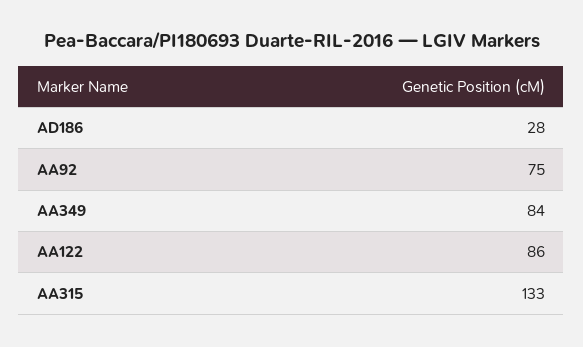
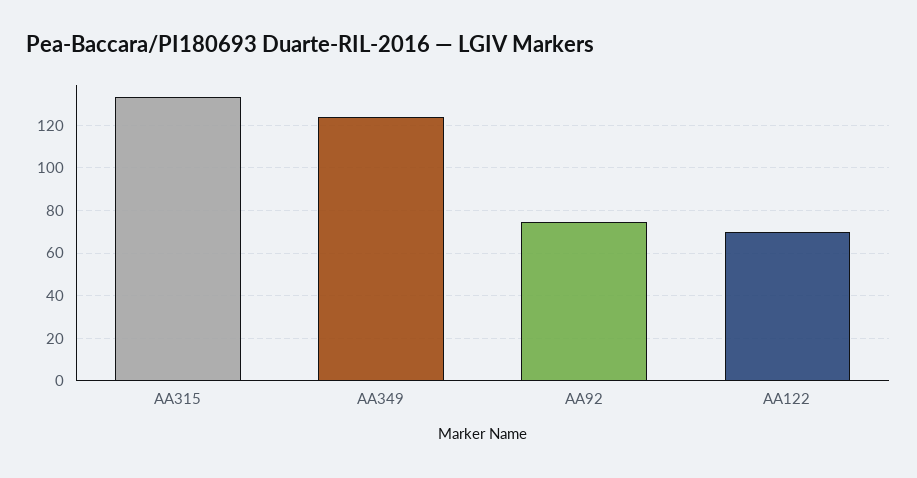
AD186: 28 -> none
AA349: 84 -> 125
AA122: 86 -> 70

